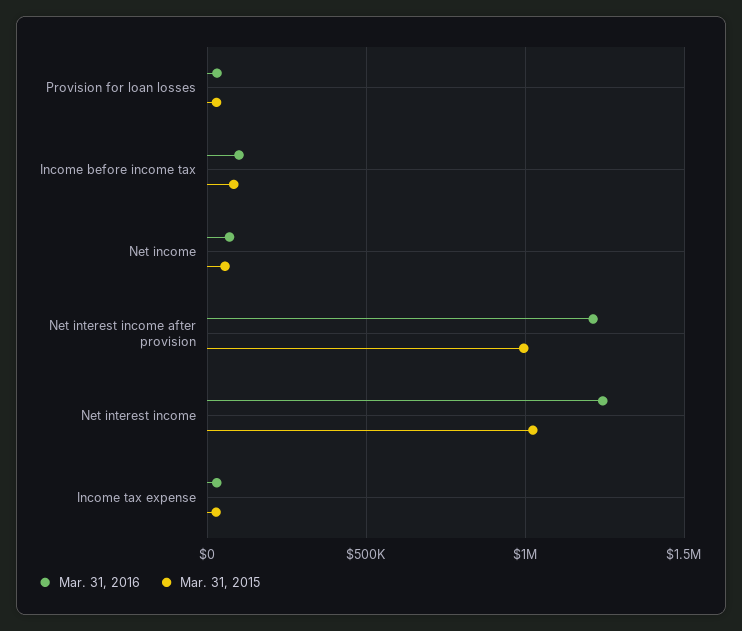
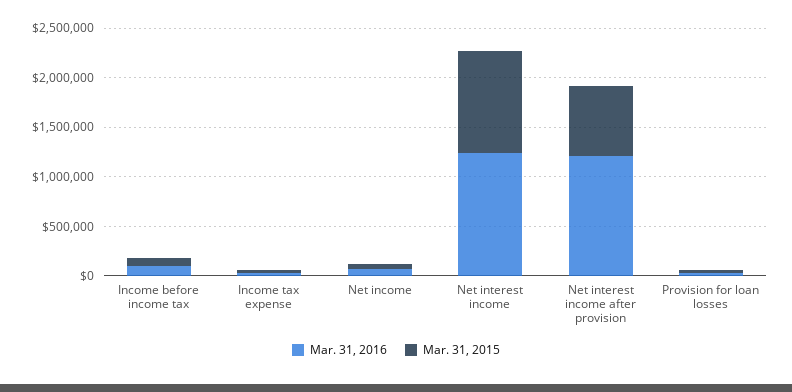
Mar. 31, 2015, Net interest income after provision: 1000000 -> 700000

